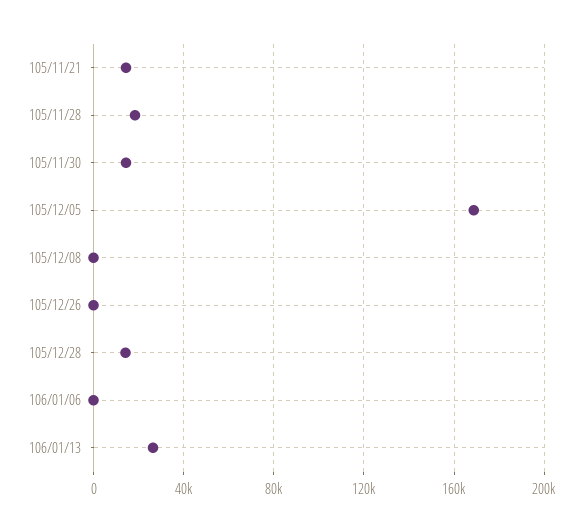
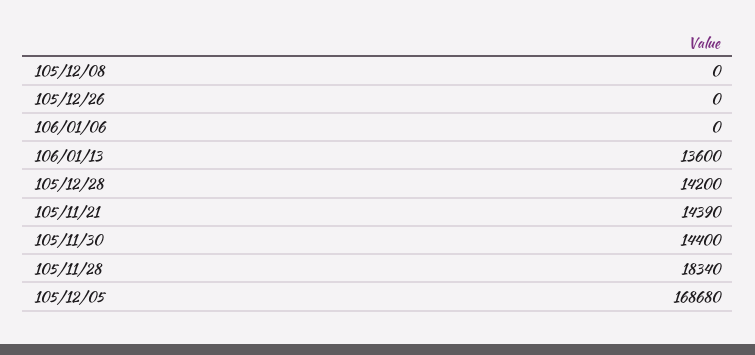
106/01/13: 25000 -> 13600

